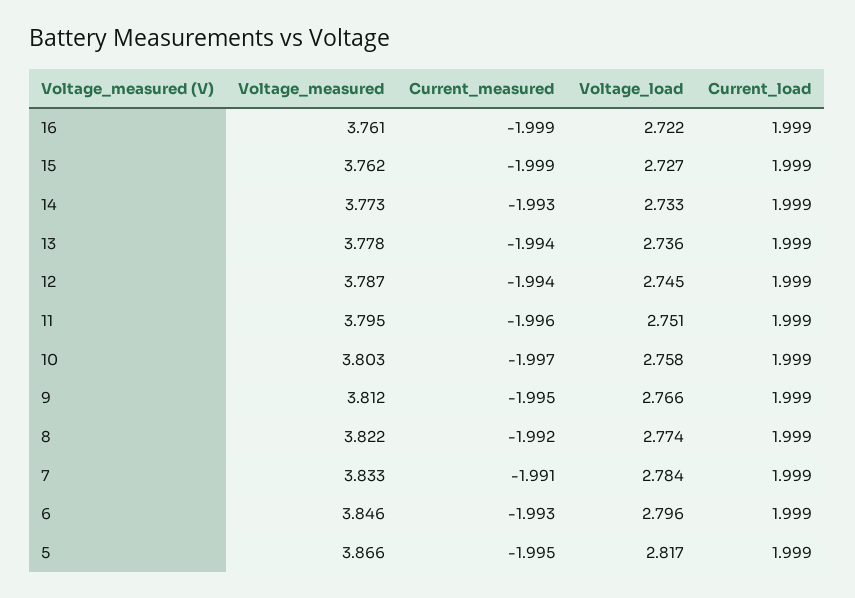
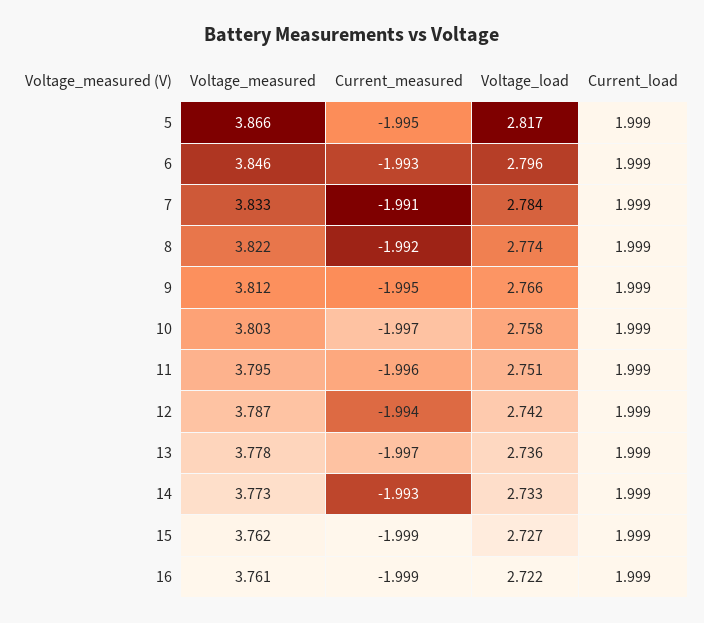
Current_measured, 13: -1.994 -> -1.997
Voltage_load, 12: 2.745 -> 2.742

